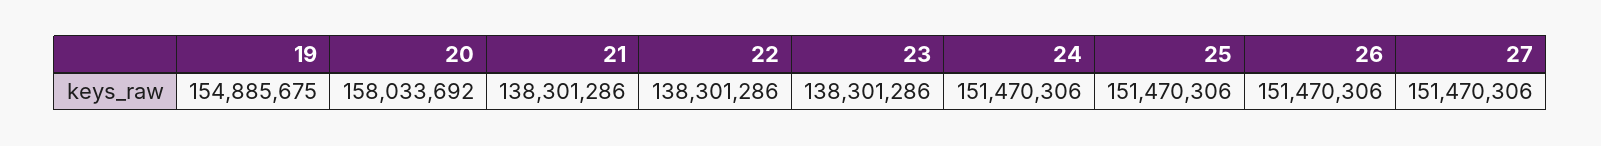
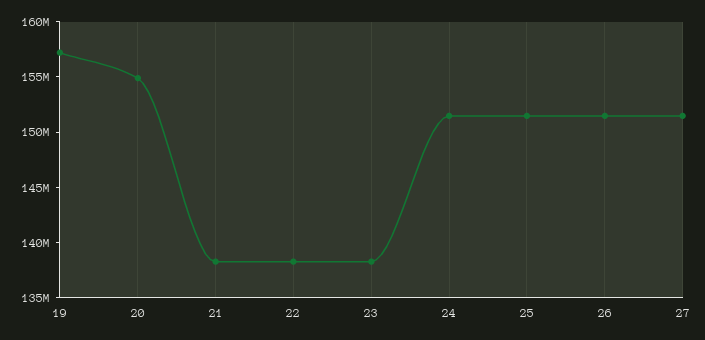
19: 154885675 -> 157000000
20: 158033692 -> 155000000

